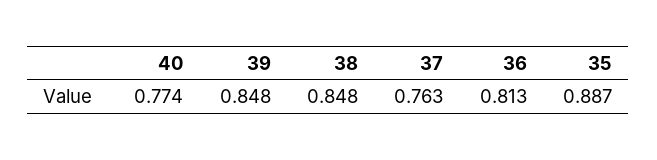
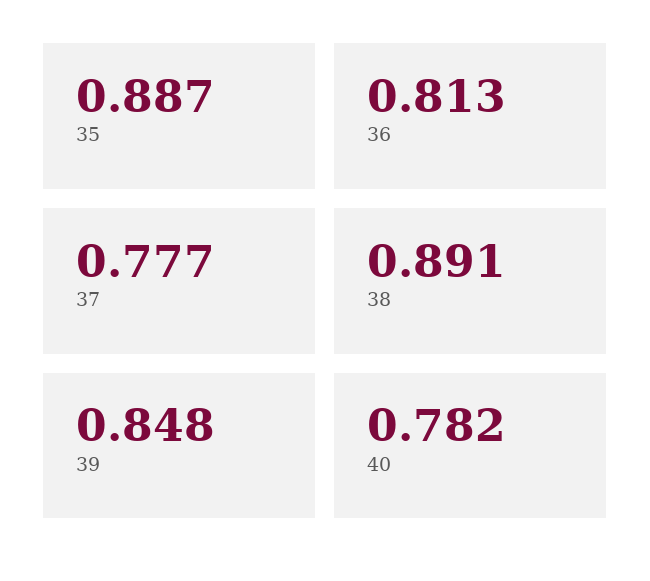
40: 0.774 -> 0.782
38: 0.848 -> 0.891
37: 0.763 -> 0.777

